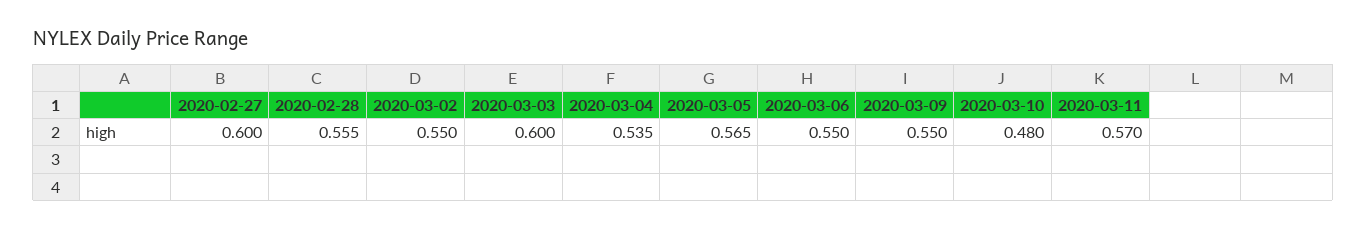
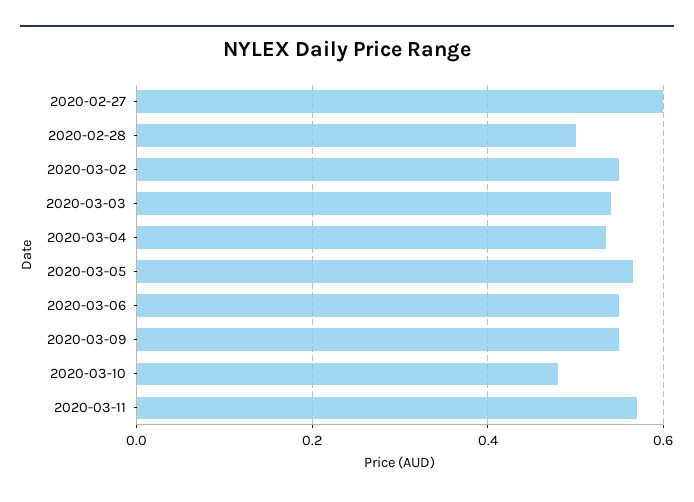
2020-02-28: 0.555 -> 0.5
2020-03-03: 0.6 -> 0.54

